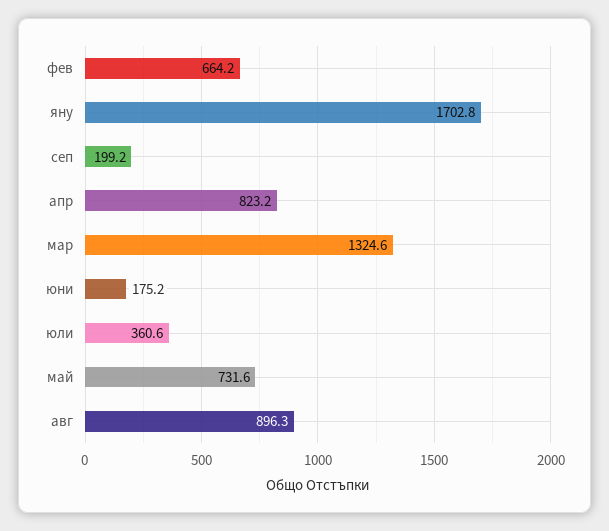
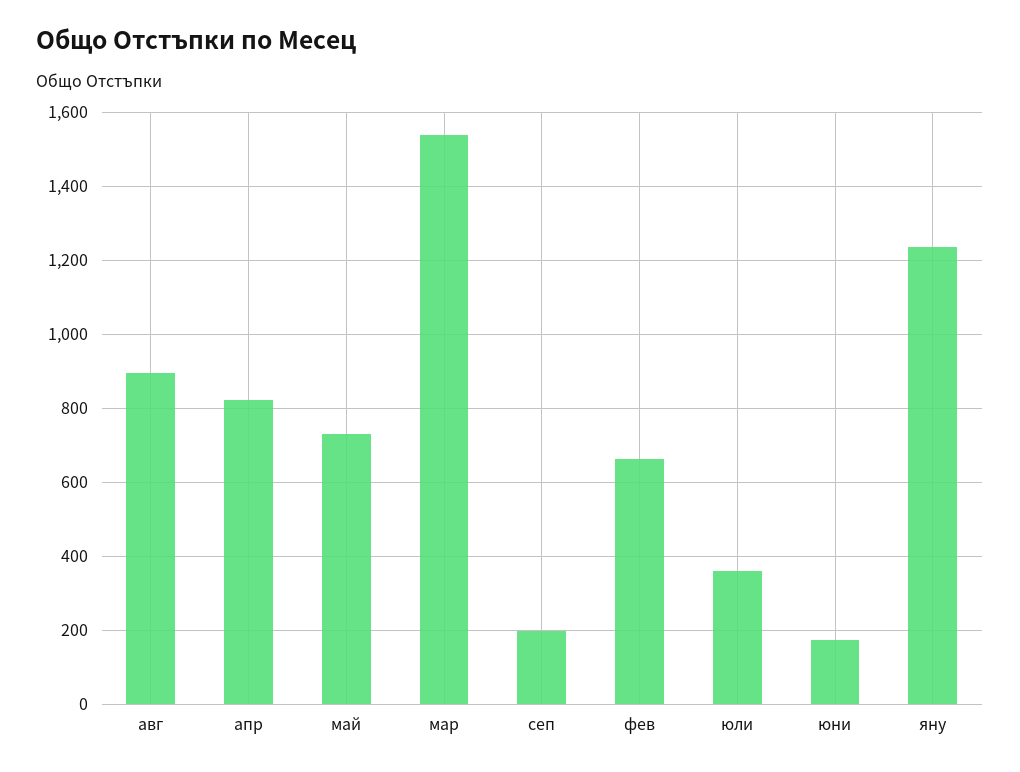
яну: 1702.8 -> 1240
мар: 1324.6 -> 1540

